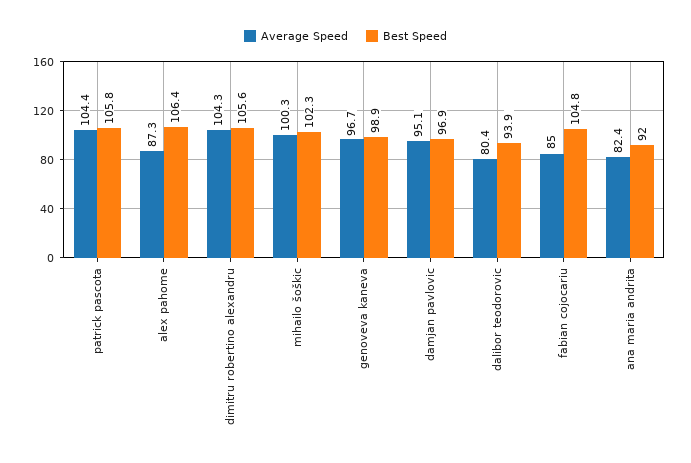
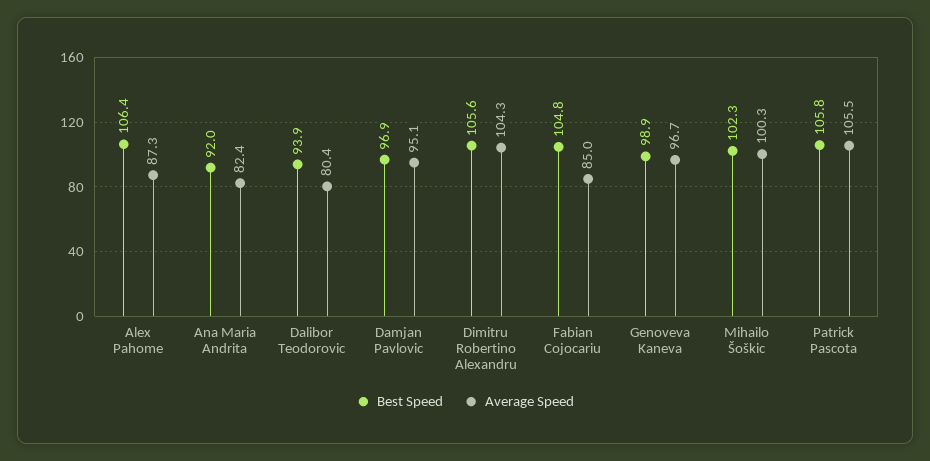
Average Speed, patrick pascota: 104.4 -> 105.5

